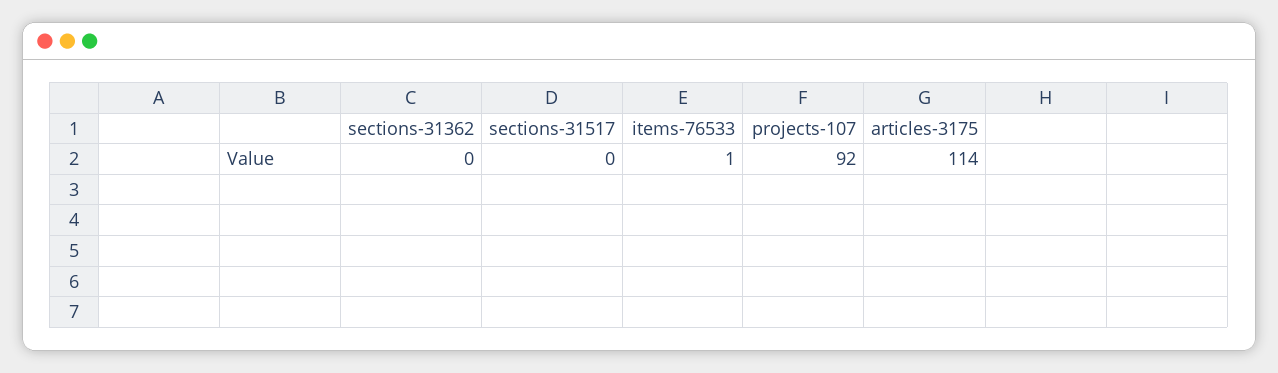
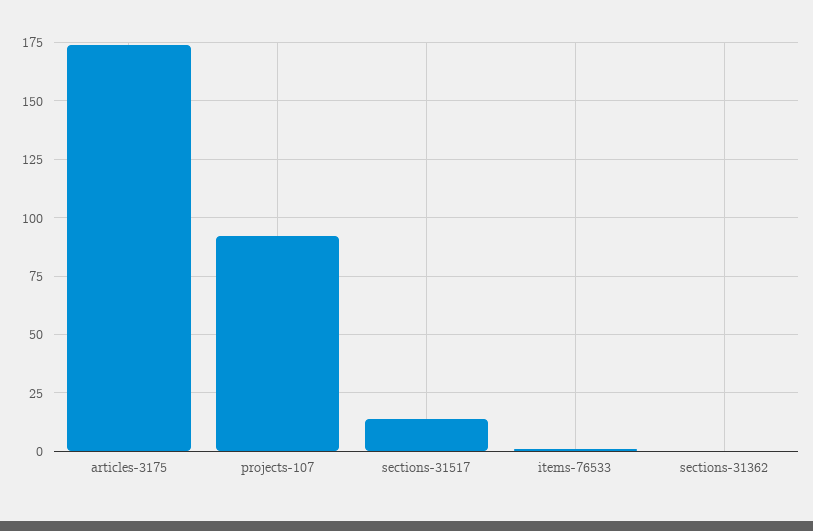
sections-31517: 0 -> 15
articles-3175: 114 -> 175

